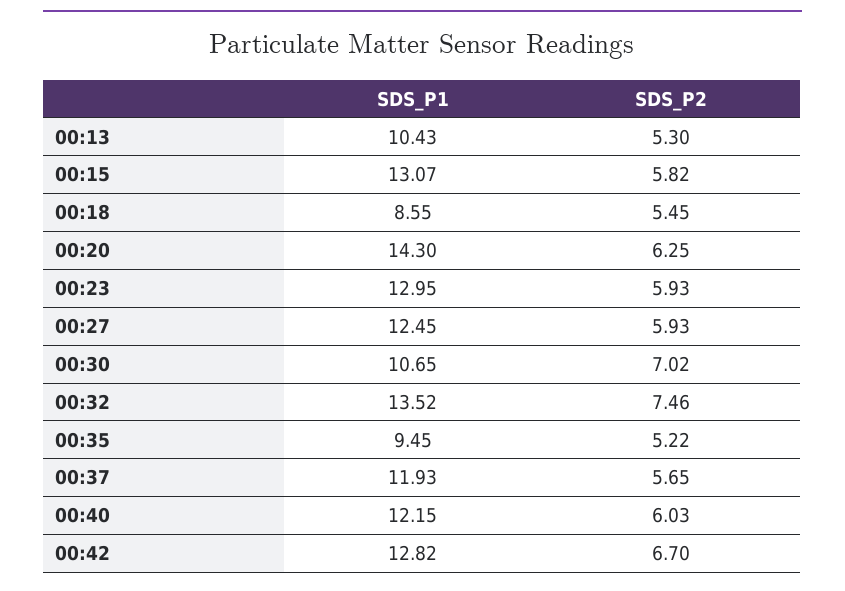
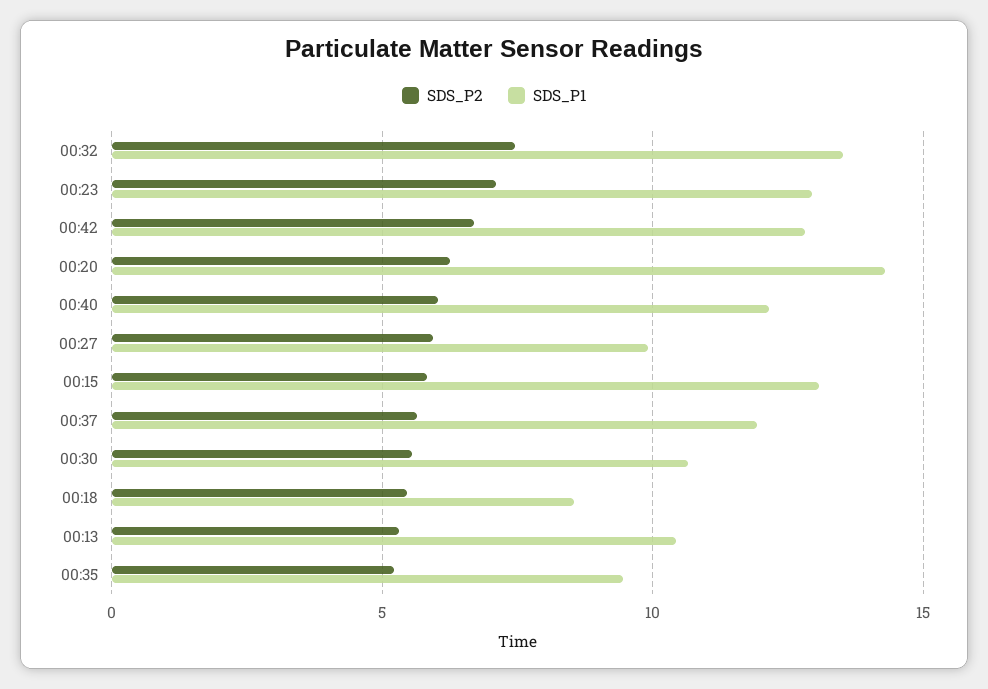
SDS_P2, 00:23: 5.93 -> 7
SDS_P1, 00:27: 12.45 -> 10
SDS_P2, 00:30: 7.02 -> 5.5

